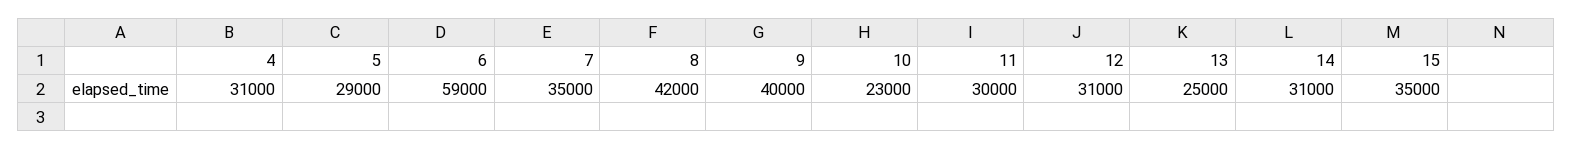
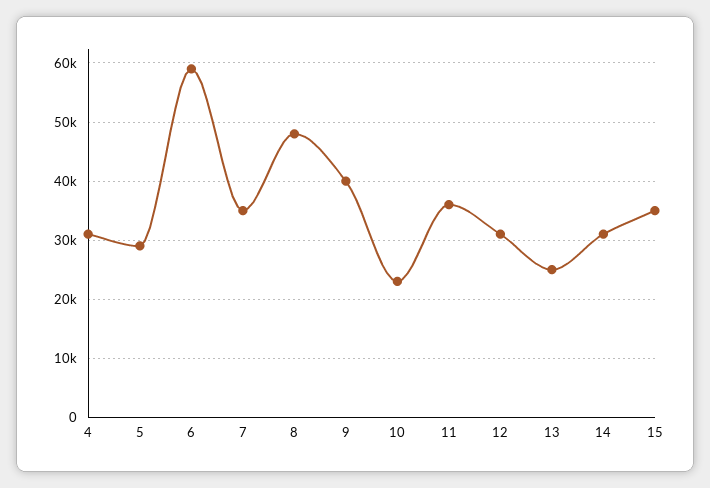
8: 42000 -> 48000
11: 30000 -> 36000

